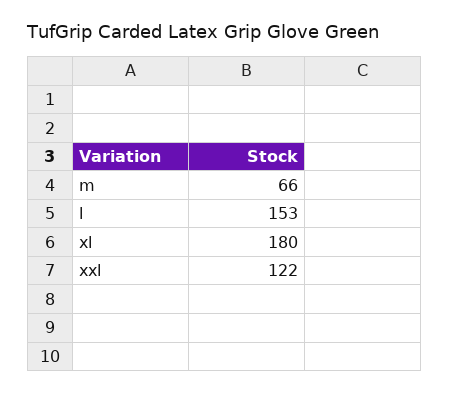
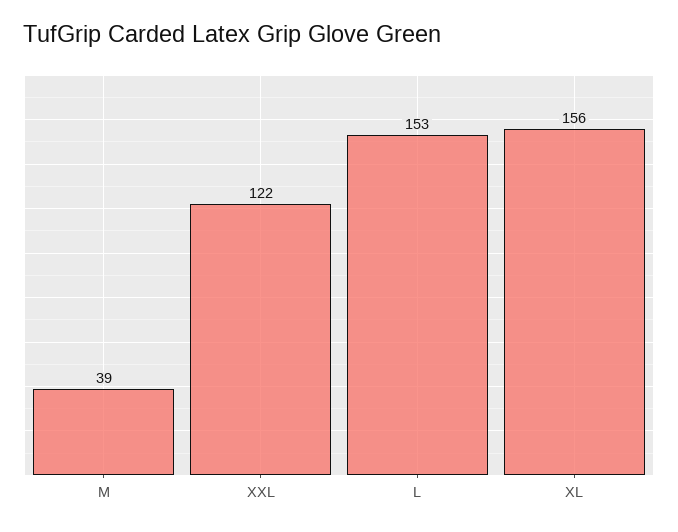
m: 66 -> 39
xl: 180 -> 156

